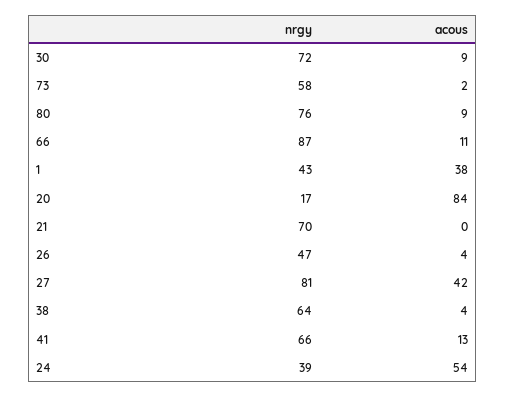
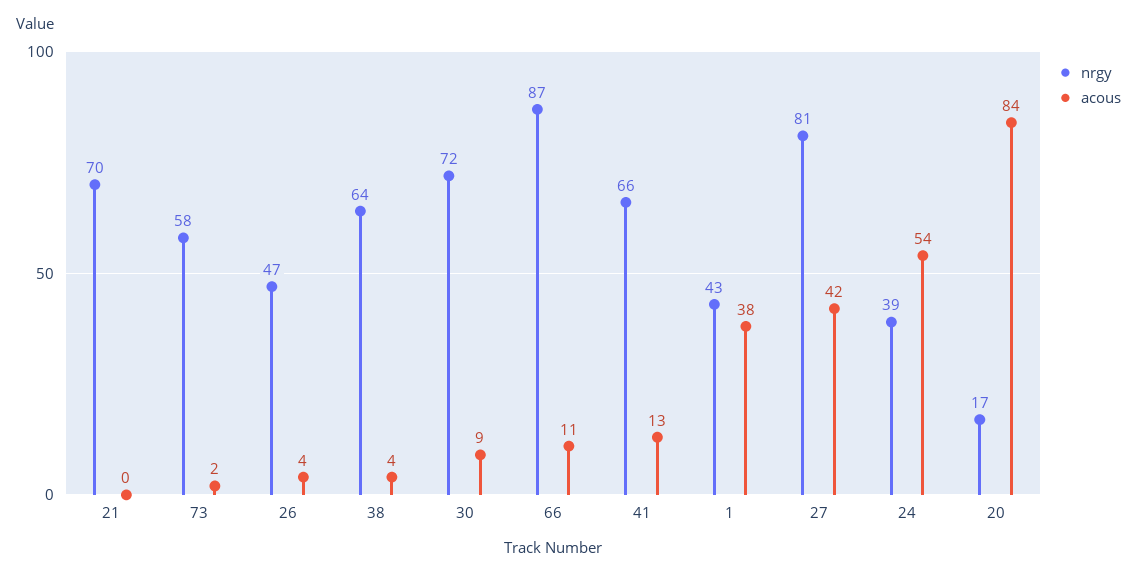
nrgy, 80: 76 -> none
acous, 80: 9 -> none

